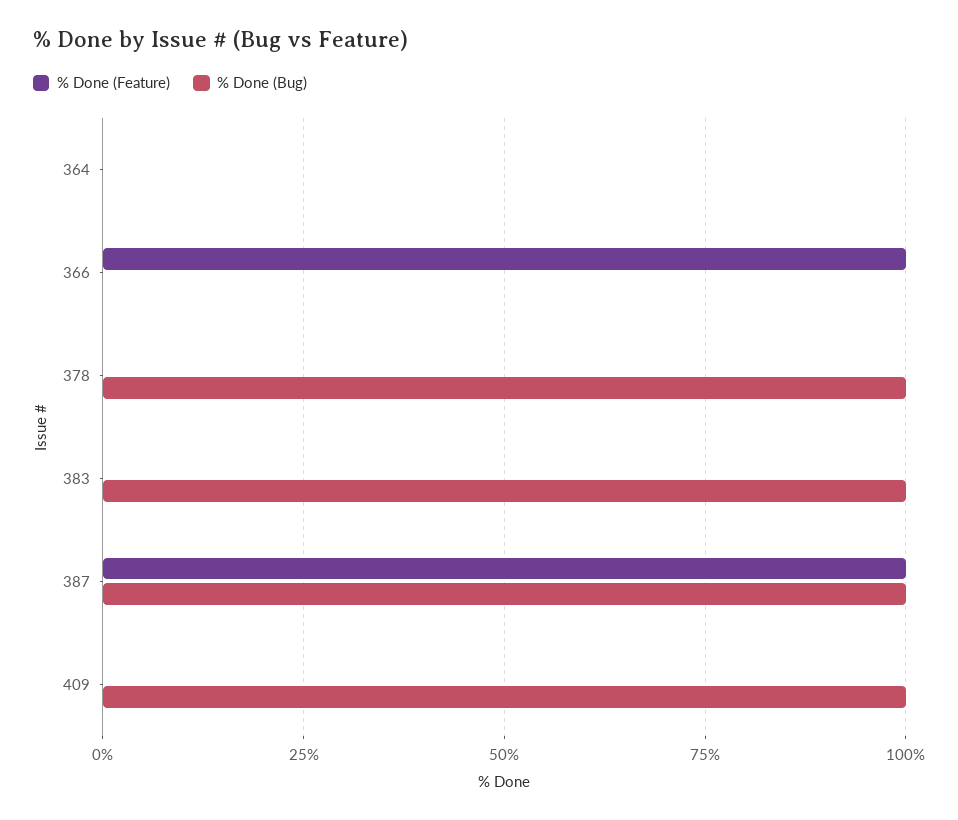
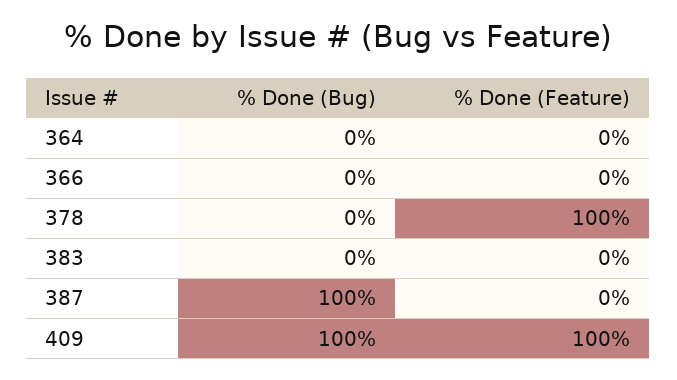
% Done (Feature), 366: 100 -> 0
% Done (Feature), 378: 0 -> 100
% Done (Bug), 378: 100 -> 0
% Done (Bug), 383: 100 -> 0
% Done (Feature), 387: 100 -> 0
% Done (Feature), 409: 0 -> 100

